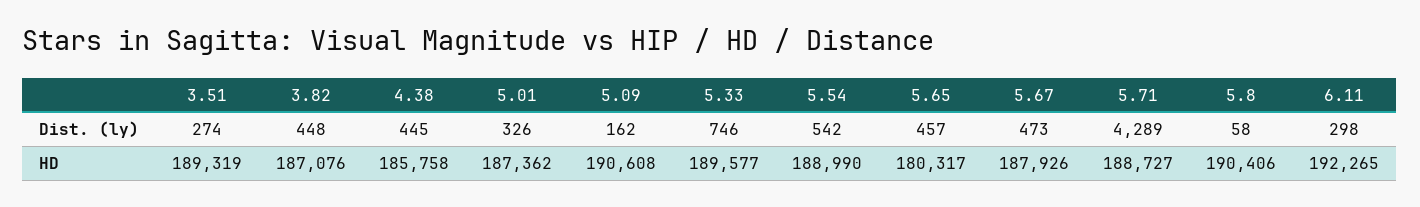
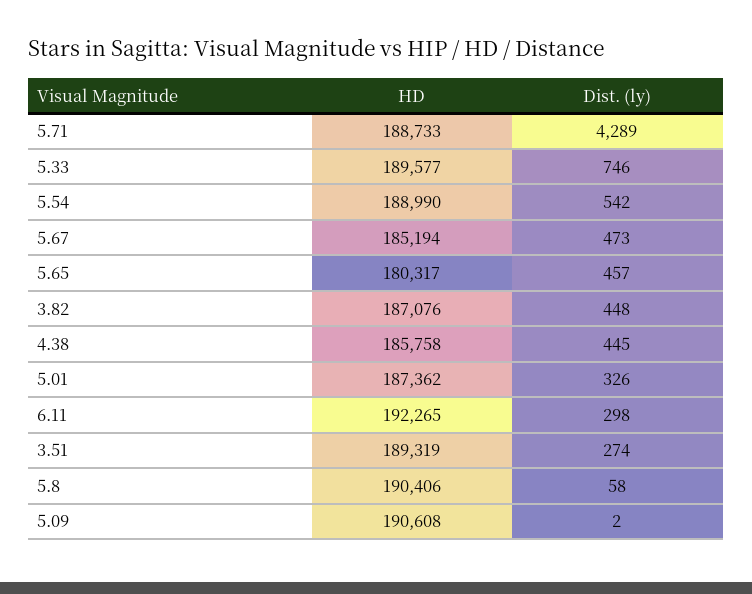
5.09, Dist. (ly): 162 -> 2
5.67, HD: 187926 -> 185194
5.71, HD: 188727 -> 188733

